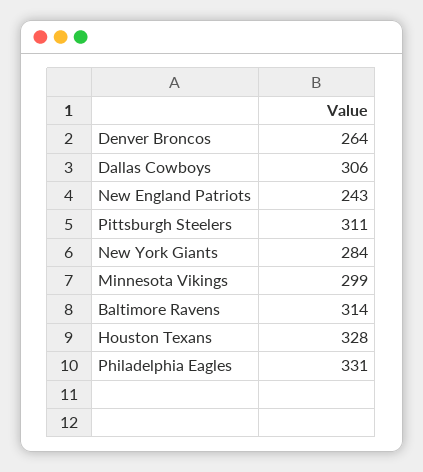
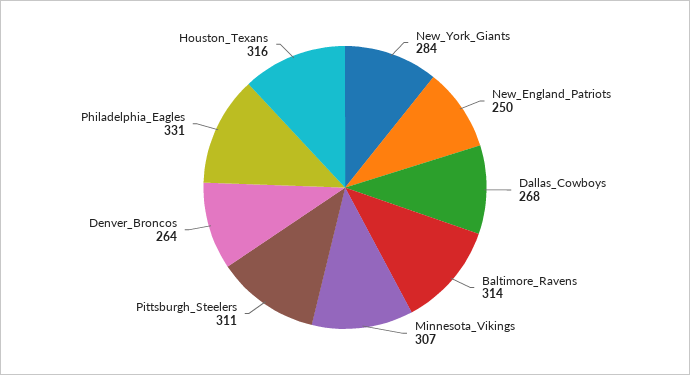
Dallas Cowboys: 306 -> 268
New England Patriots: 243 -> 250
Minnesota Vikings: 299 -> 307
Houston Texans: 328 -> 316

